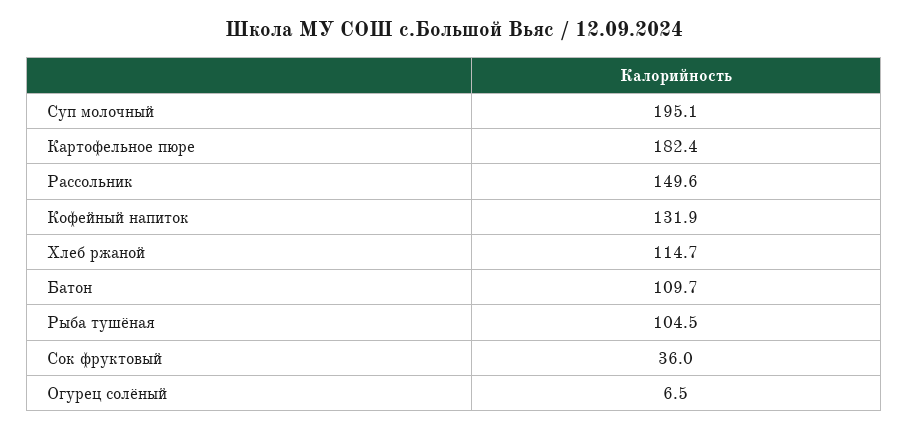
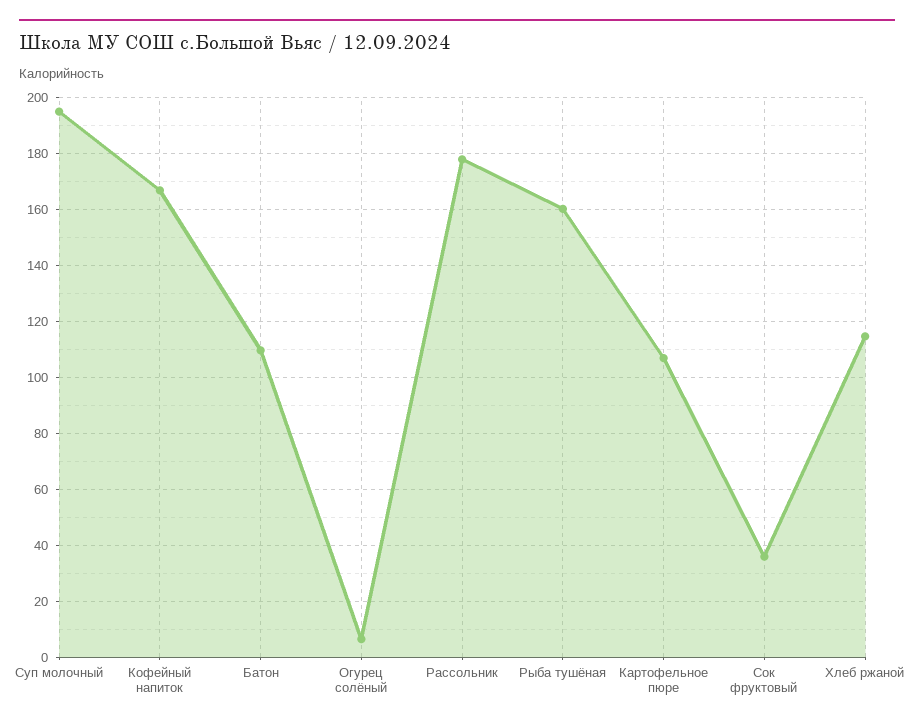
Картофельное пюре: 182.4 -> 107.5
Рассольник: 149.6 -> 177.5
Кофейный напиток: 131.9 -> 167.5
Рыба тушёная: 104.5 -> 160

